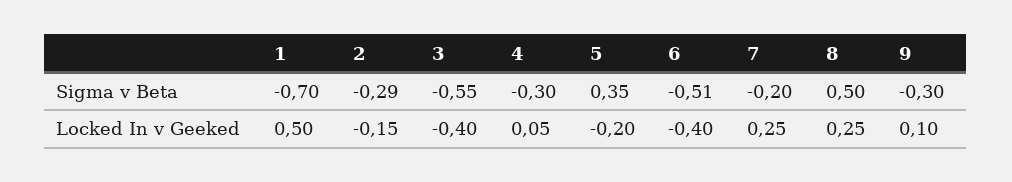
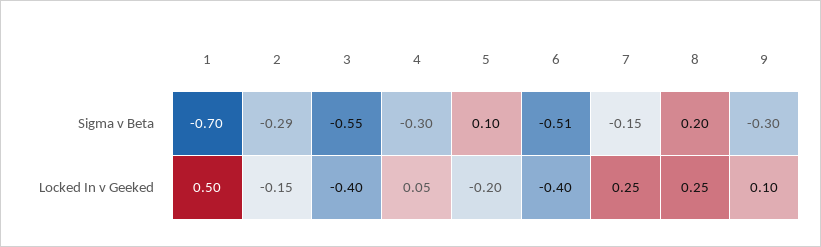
5, Sigma v Beta: 0.35 -> 0.1
7, Sigma v Beta: -0.2 -> -0.15
8, Sigma v Beta: 0.5 -> 0.2

